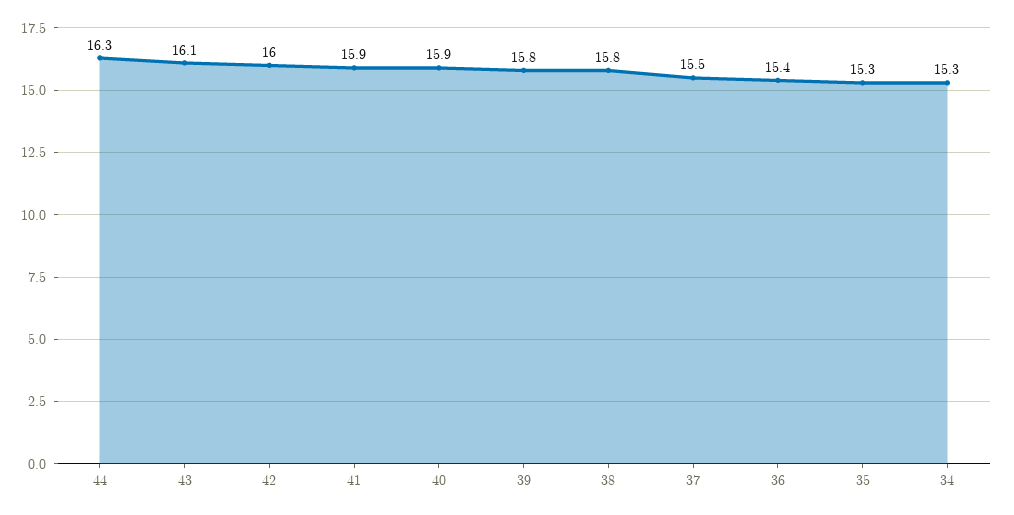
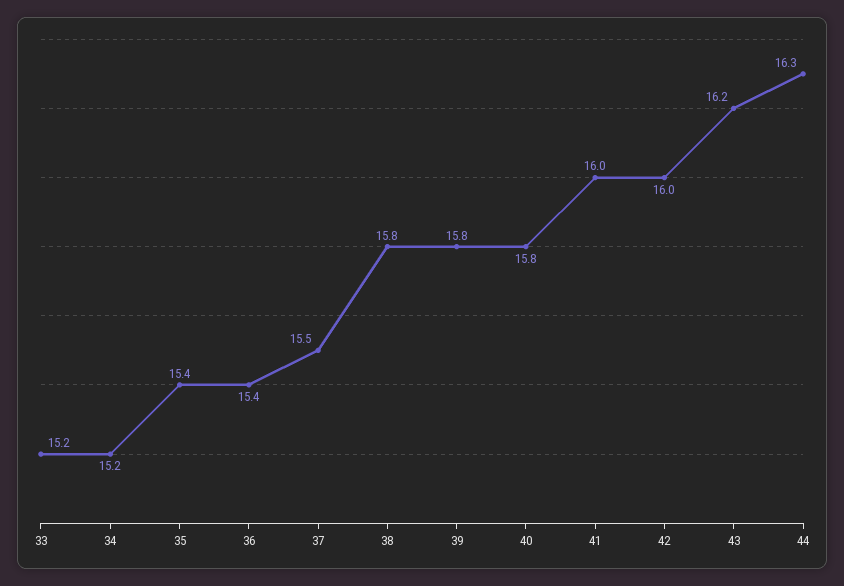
43: 16.1 -> 16.2
41: 15.9 -> 16
40: 15.9 -> 15.8
35: 15.3 -> 15.4
34: 15.3 -> 15.2
33: none -> 15.2

